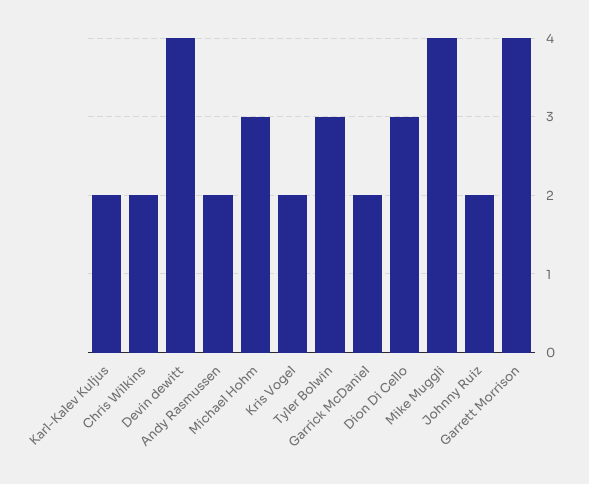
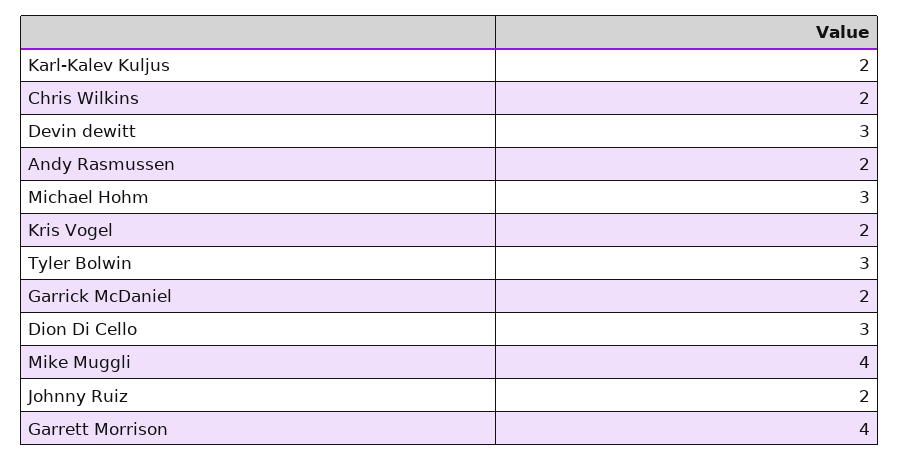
Devin dewitt: 4 -> 3

